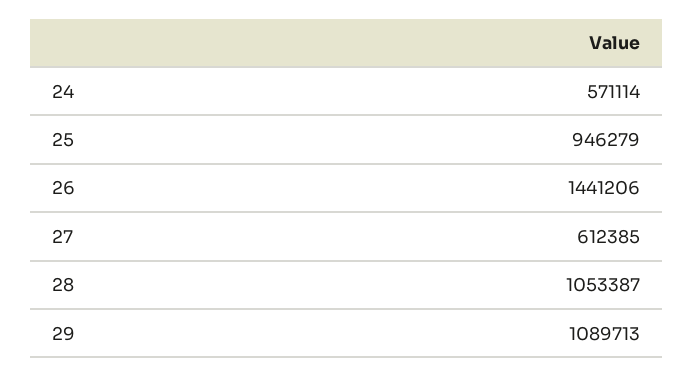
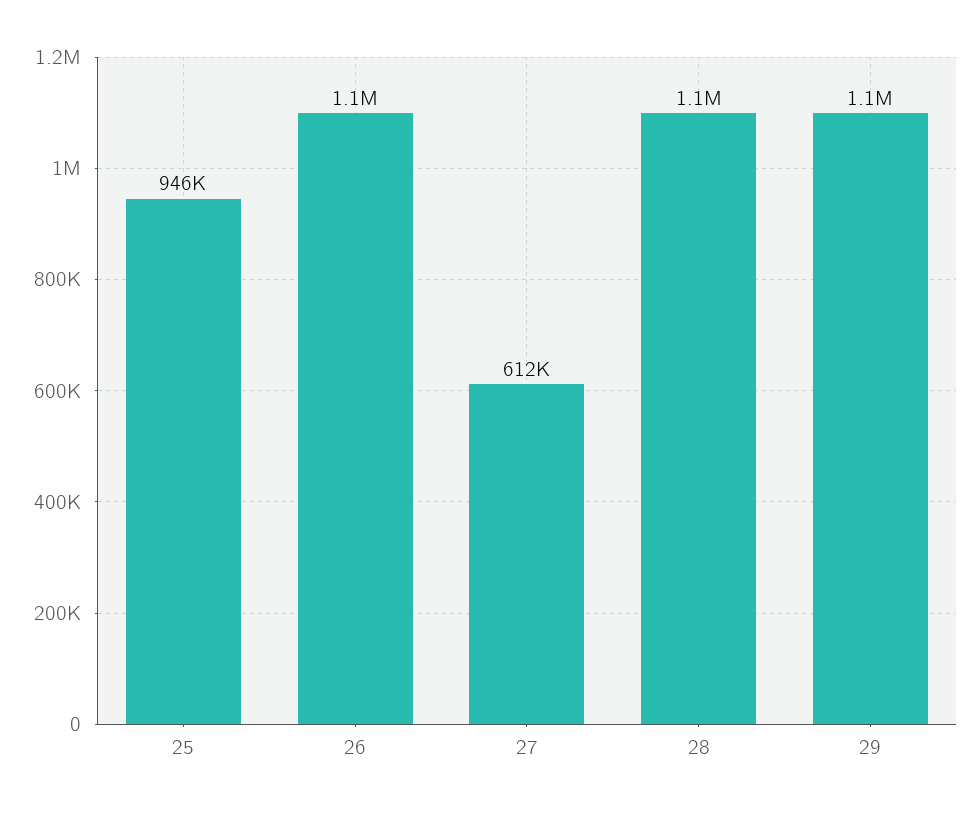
24: 571114 -> none
26: 1441206 -> 1100000

